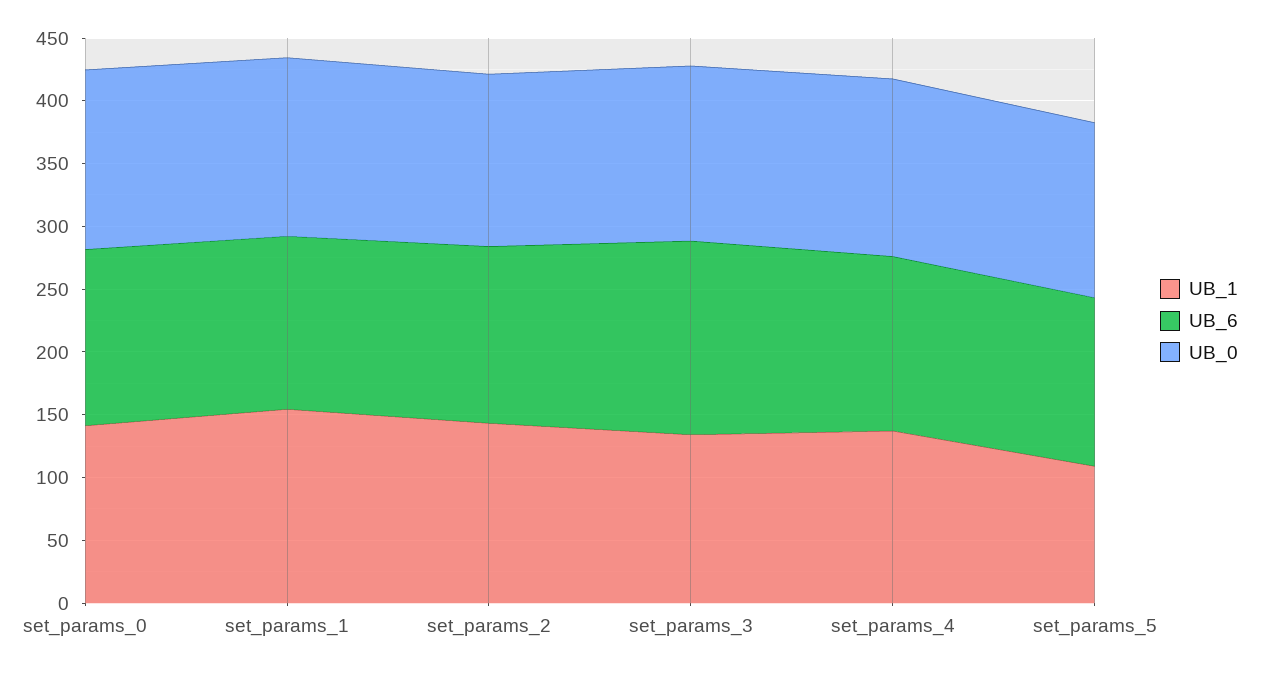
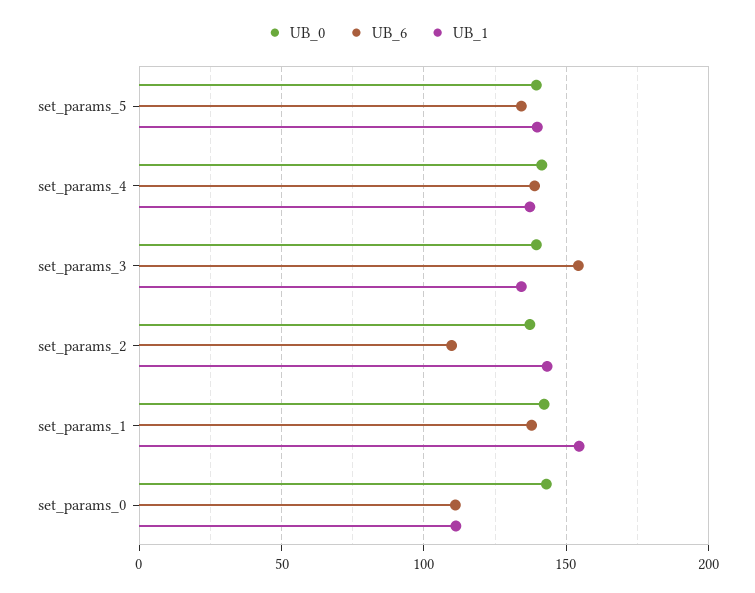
UB_1, set_params_0: 140 -> 110
UB_6, set_params_0: 140 -> 110
UB_6, set_params_2: 140 -> 110
UB_1, set_params_5: 110 -> 140

